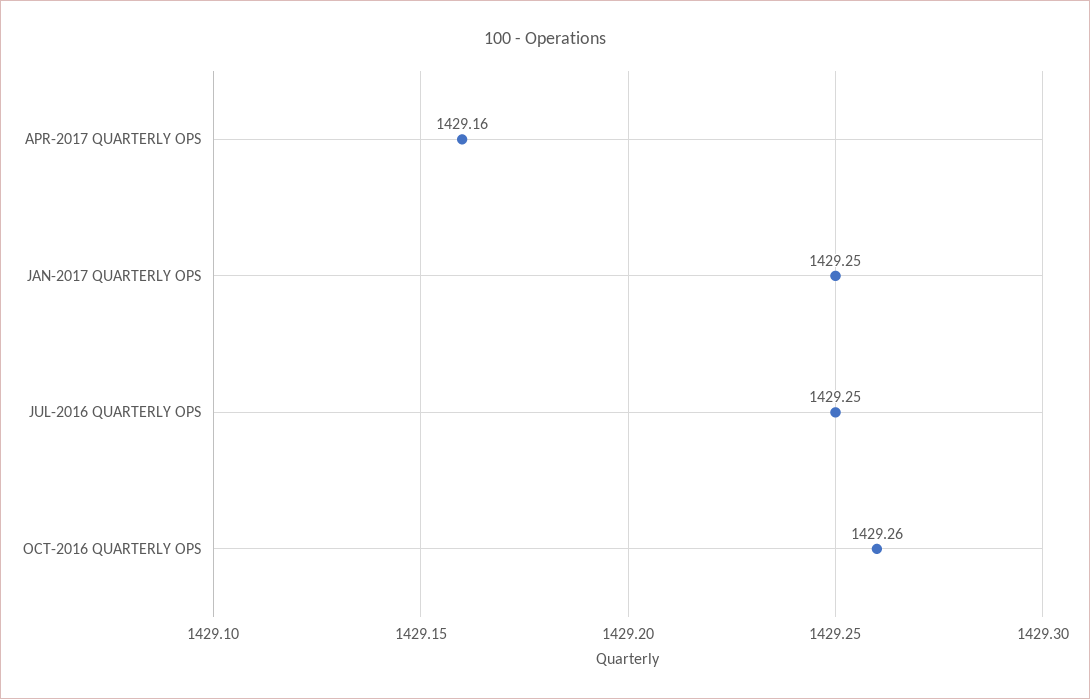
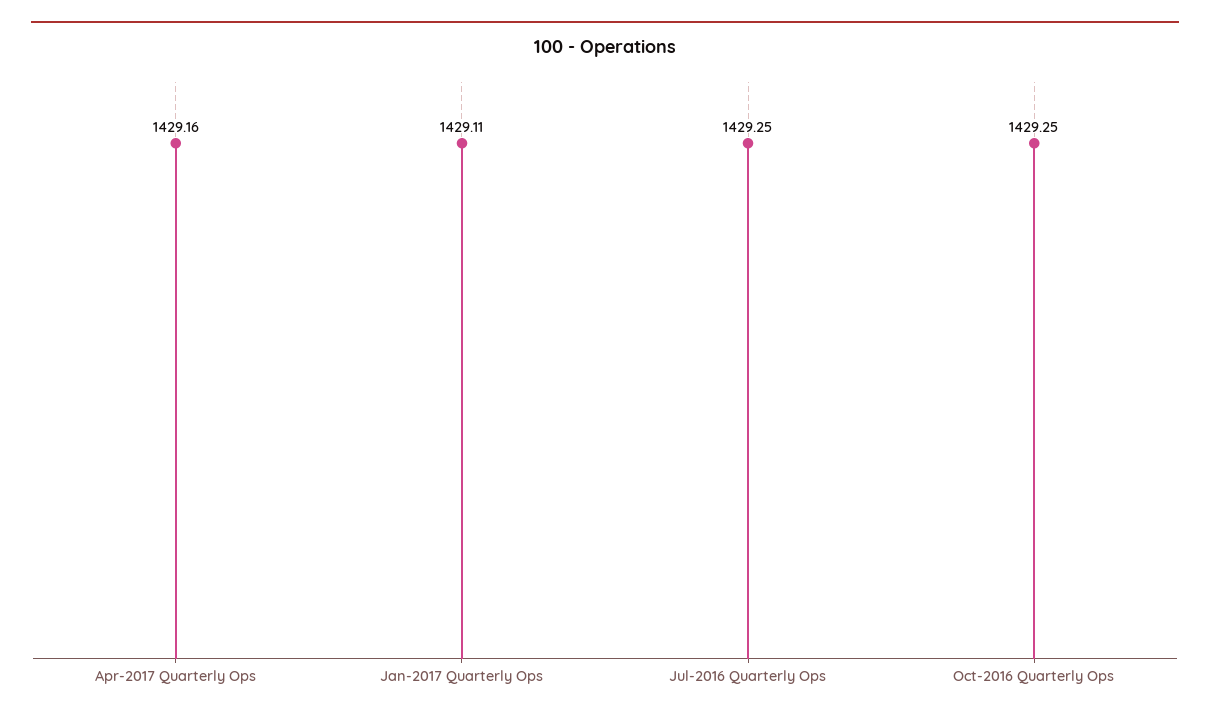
JAN-2017 QUARTERLY OPS: 1429.25 -> 1429.11
OCT-2016 QUARTERLY OPS: 1429.26 -> 1429.25

